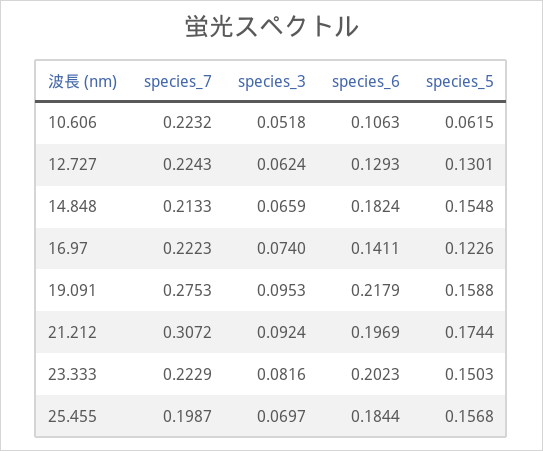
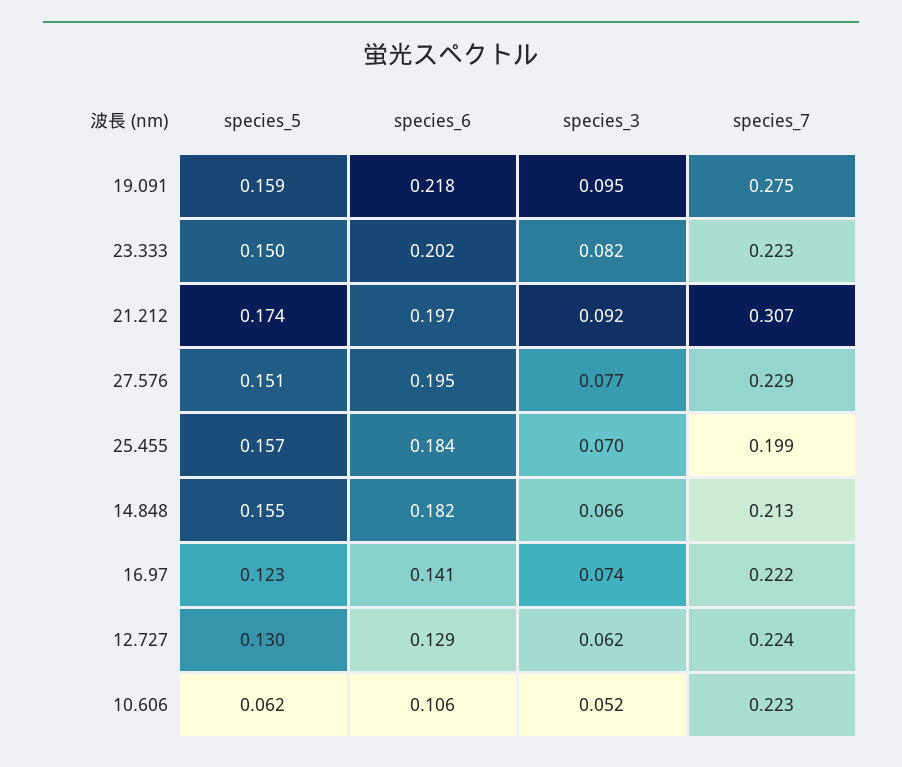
species_5, 27.576: none -> 0.151
species_6, 27.576: none -> 0.195
species_3, 27.576: none -> 0.077
species_7, 27.576: none -> 0.229

